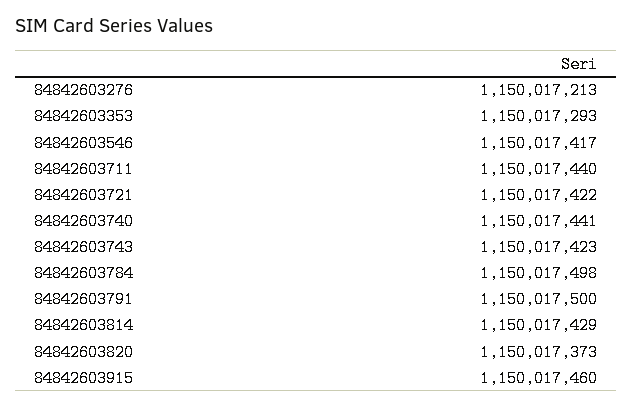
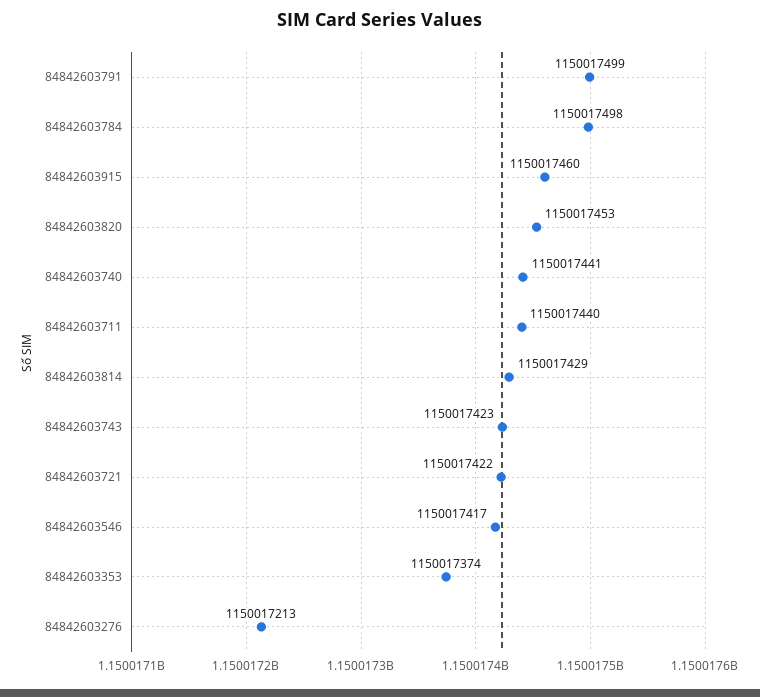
84842603353: 1150017293 -> 1150017374
84842603791: 1150017500 -> 1150017499
84842603820: 1150017373 -> 1150017453

